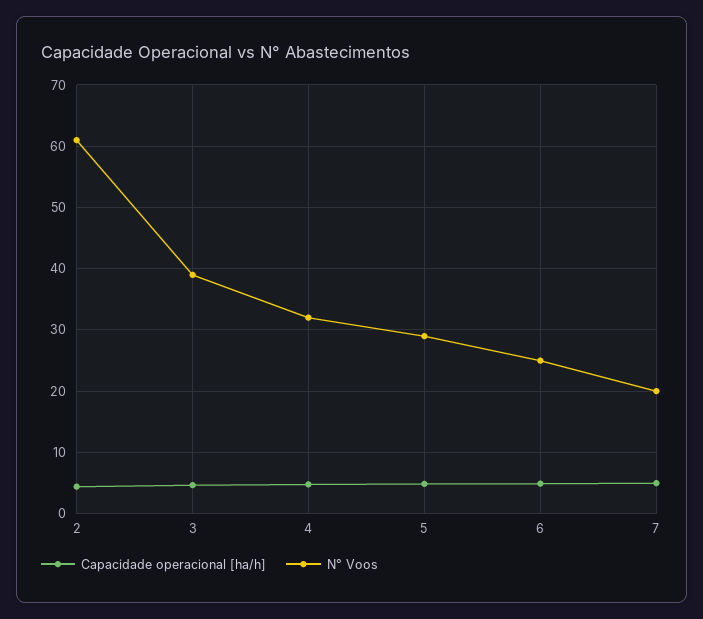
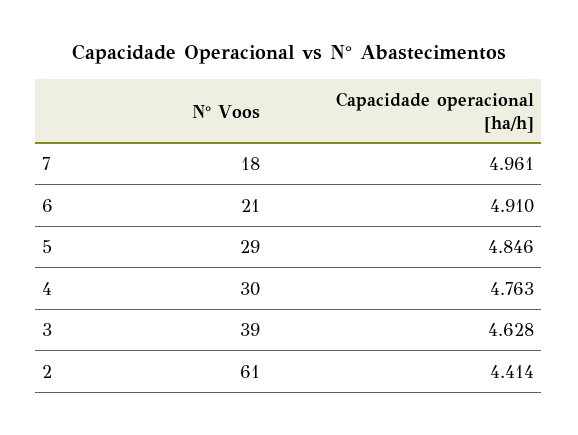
N° Voos, 4: 32 -> 30
N° Voos, 6: 25 -> 21
N° Voos, 7: 20 -> 18

